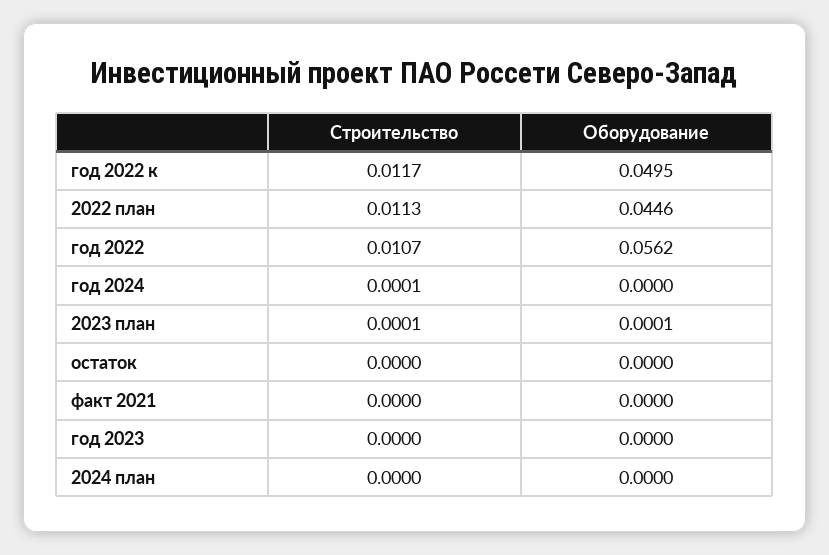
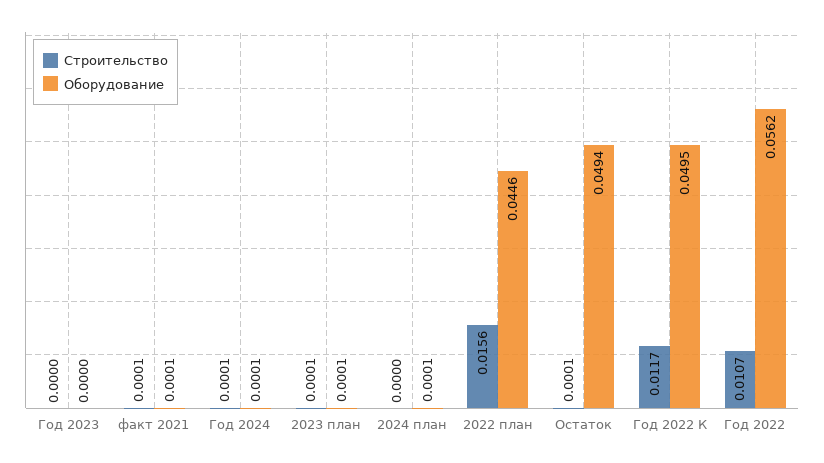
Строительство, 2022 план: 0.0113 -> 0.0156
Оборудование, год 2024: 0 -> 0.0001
Строительство, остаток: 0 -> 0.0001
Оборудование, остаток: 0 -> 0.0494
Строительство, факт 2021: 0 -> 0.0001
Оборудование, факт 2021: 0 -> 0.0001
Оборудование, 2024 план: 0 -> 0.0001

